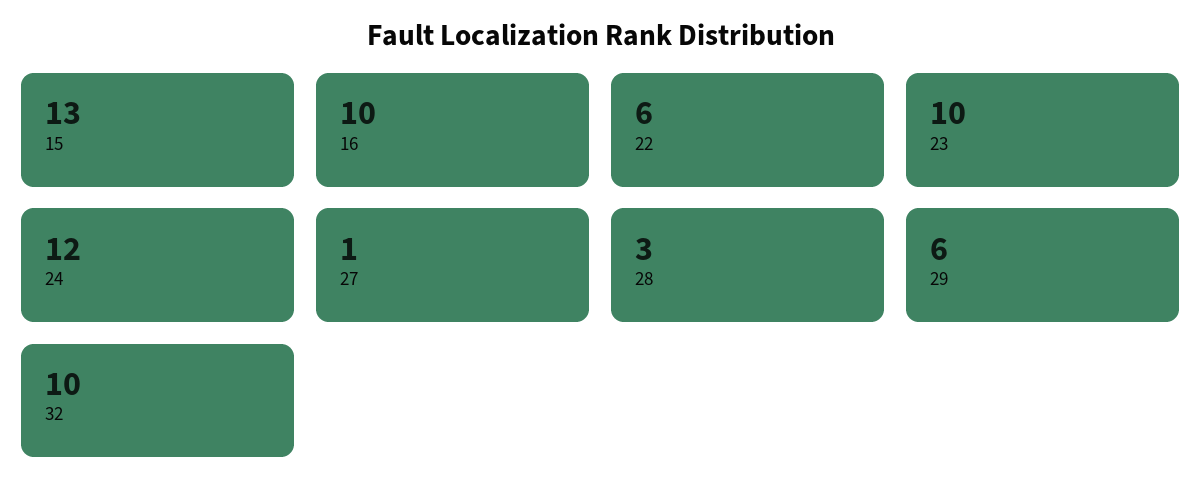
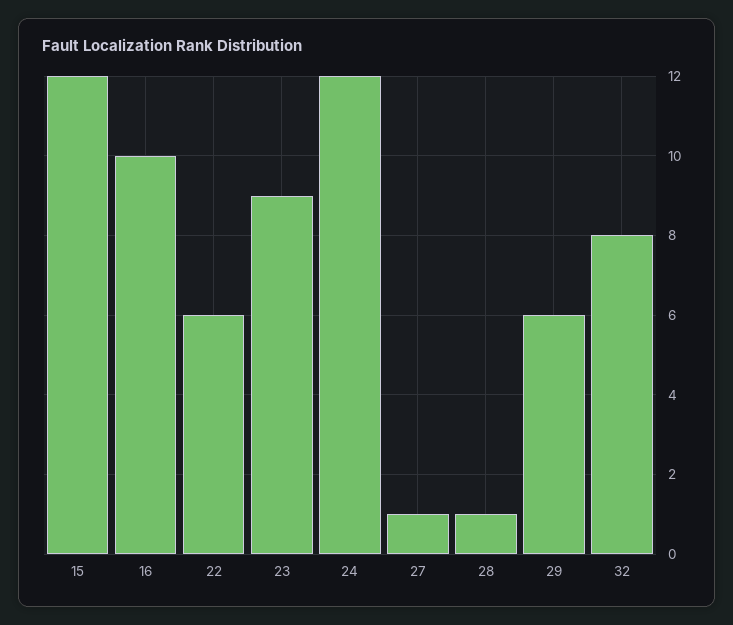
15: 13 -> 12
23: 10 -> 9
28: 3 -> 1
32: 10 -> 8

